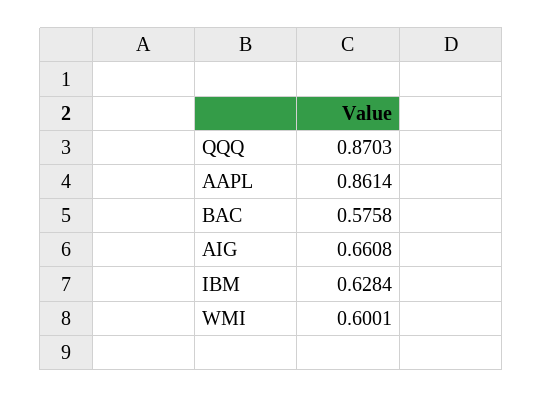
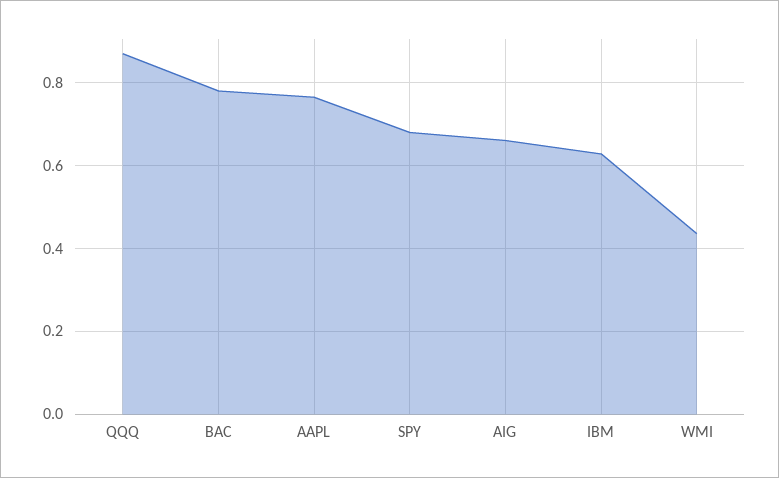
AAPL: 0.8614 -> 0.76
BAC: 0.5758 -> 0.78
WMI: 0.6001 -> 0.44
SPY: none -> 0.68

